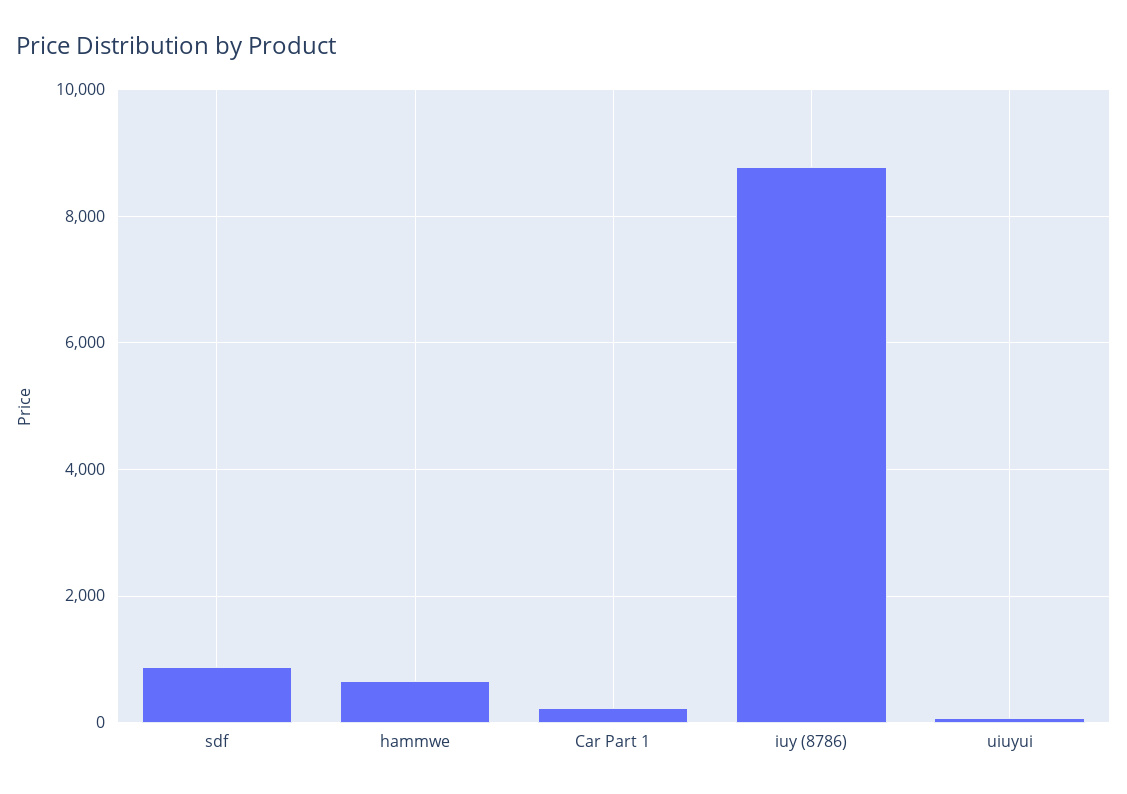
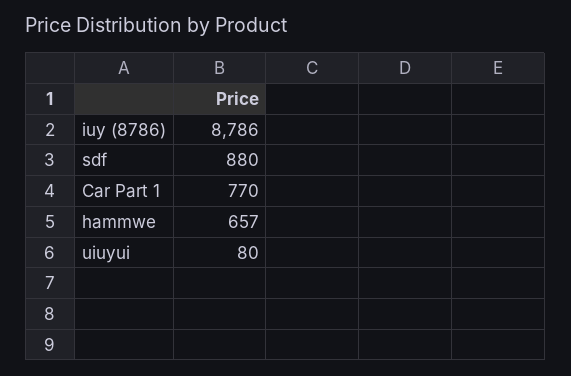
Car Part 1: 200 -> 770

